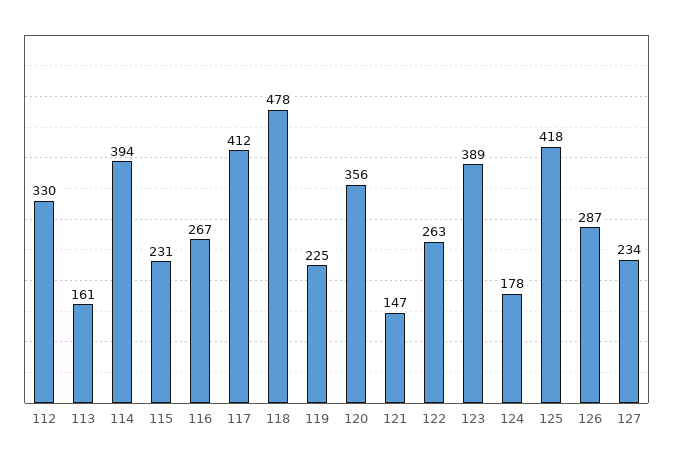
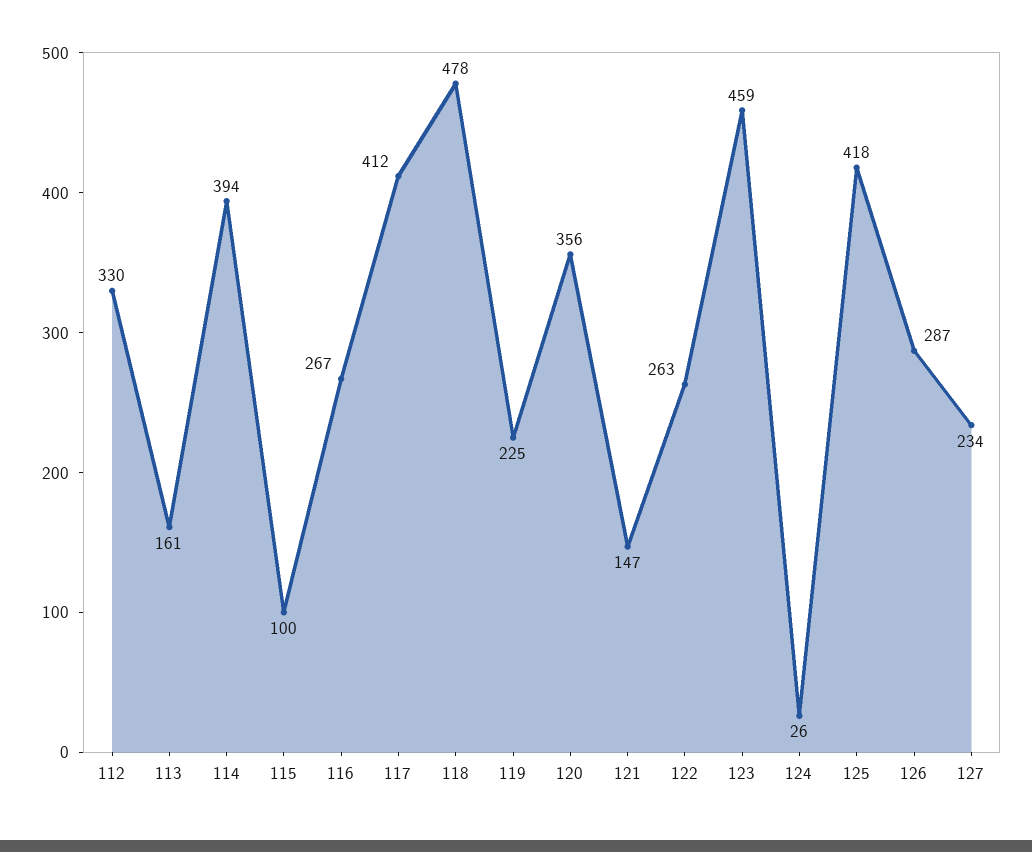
115: 231 -> 100
123: 389 -> 459
124: 178 -> 26

